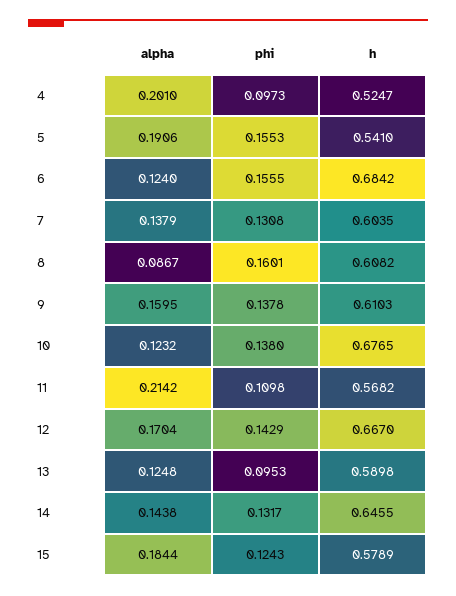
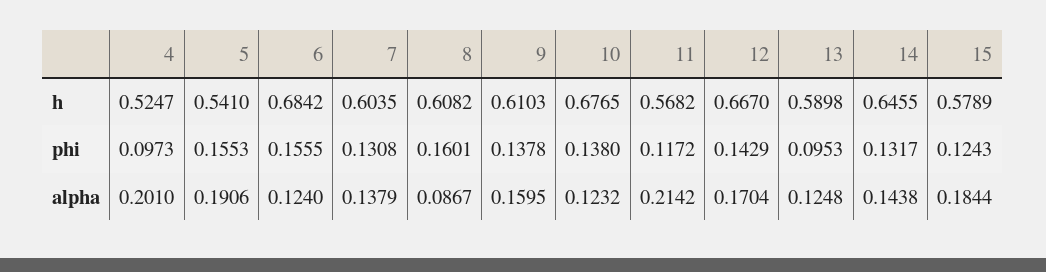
phi, 11: 0.1098 -> 0.1172

